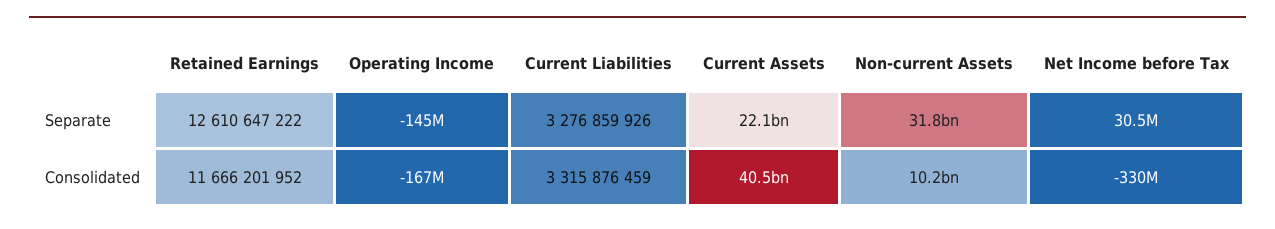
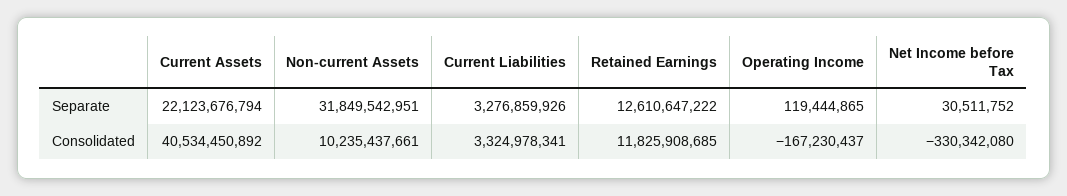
Operating Income, Separate: -145000000 -> 119444865
Retained Earnings, Consolidated: 11666201952 -> 11825908685
Current Liabilities, Consolidated: 3315876459 -> 3324978341

